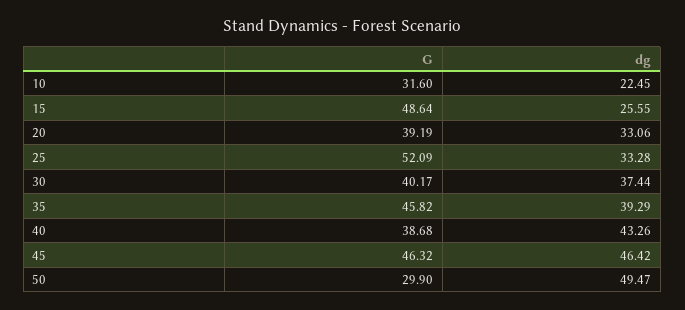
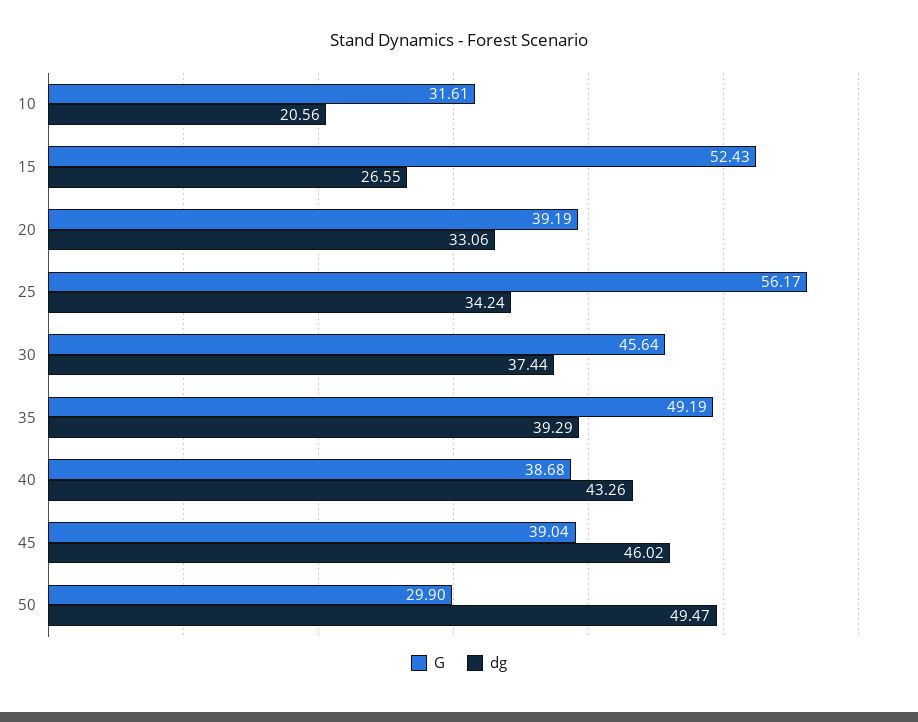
G, 10: 31.6 -> 31.61
dg, 10: 22.45 -> 20.56
G, 15: 48.64 -> 52.43
dg, 15: 25.55 -> 26.55
G, 25: 52.09 -> 56.17
dg, 25: 33.28 -> 34.24
G, 30: 40.17 -> 45.64
G, 35: 45.82 -> 49.19
G, 45: 46.32 -> 39.04
dg, 45: 46.42 -> 46.02

